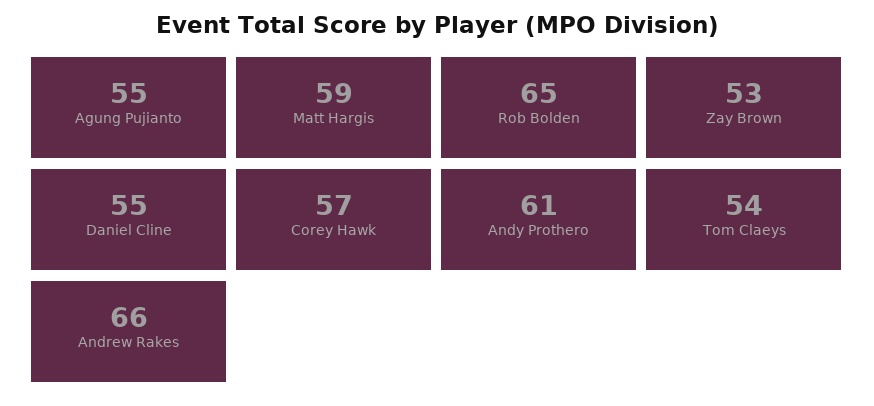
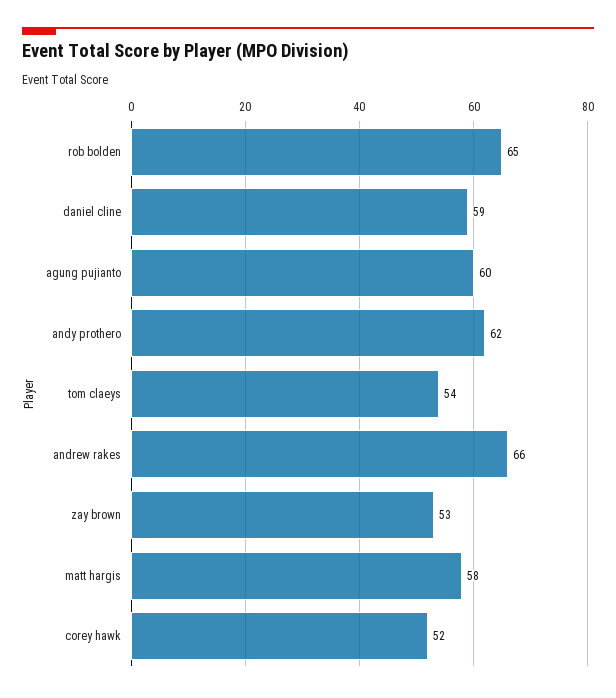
Agung Pujianto: 55 -> 60
Matt Hargis: 59 -> 58
Daniel Cline: 55 -> 59
Corey Hawk: 57 -> 52
Andy Prothero: 61 -> 62

